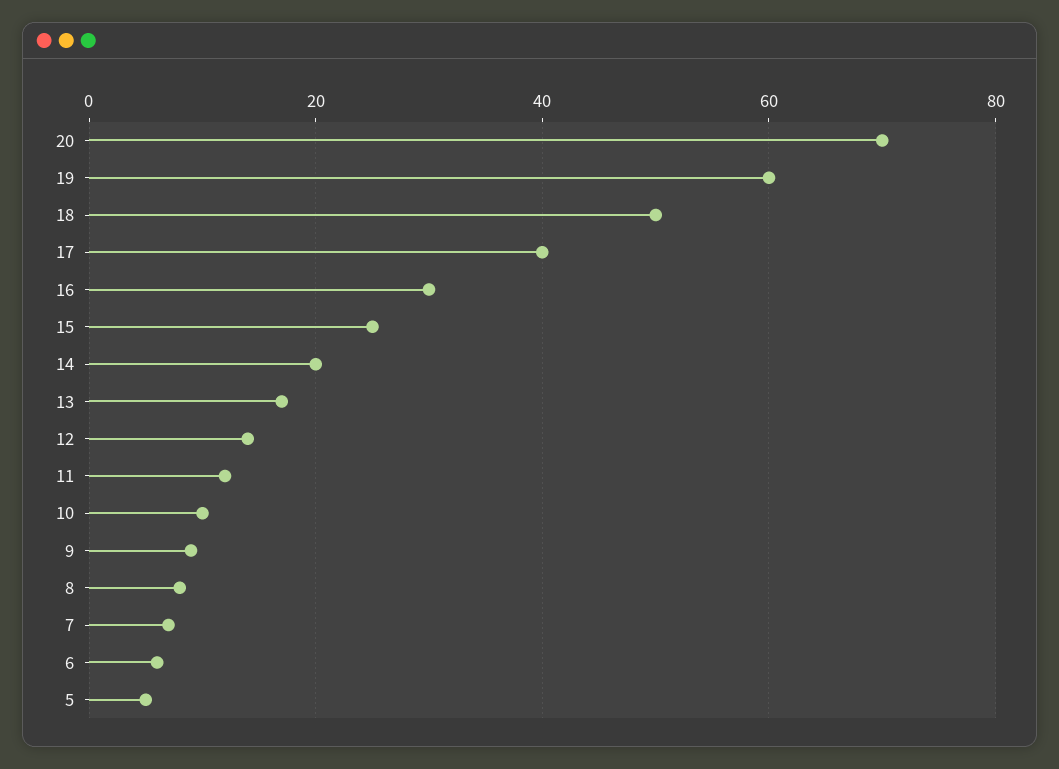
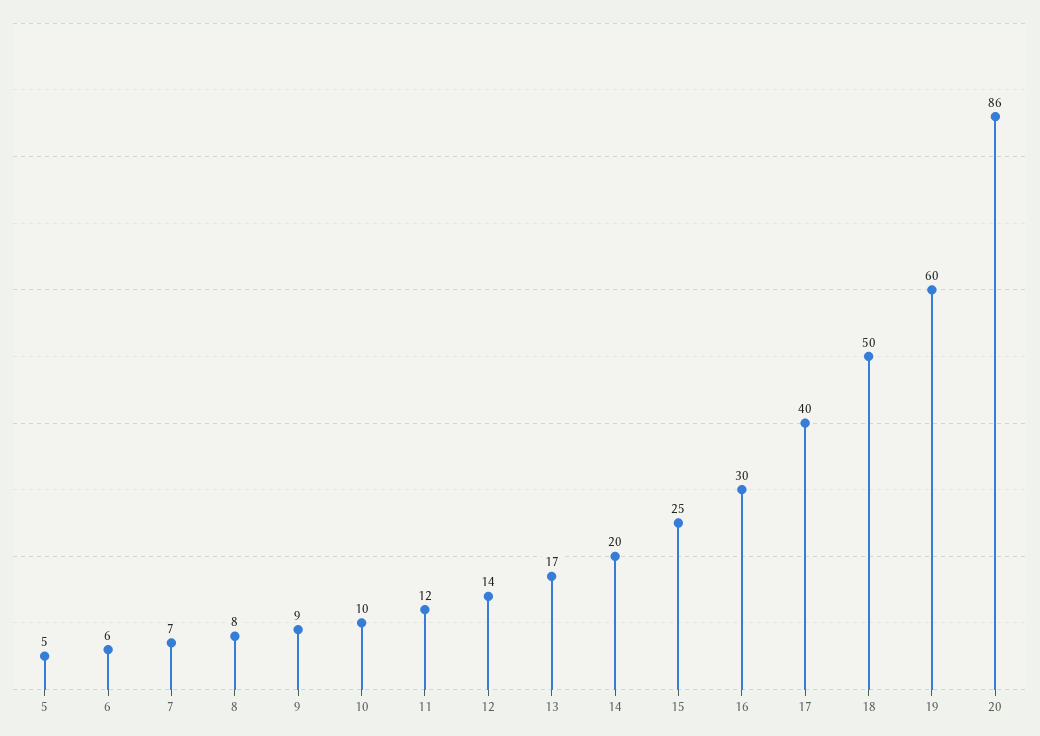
20: 70 -> 86

